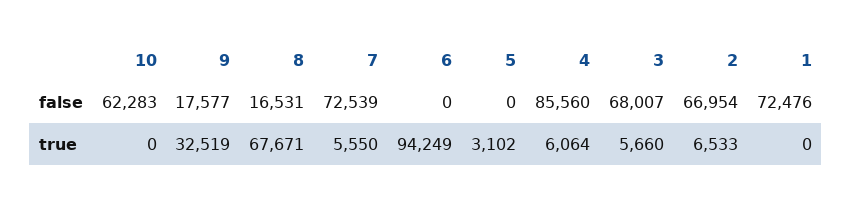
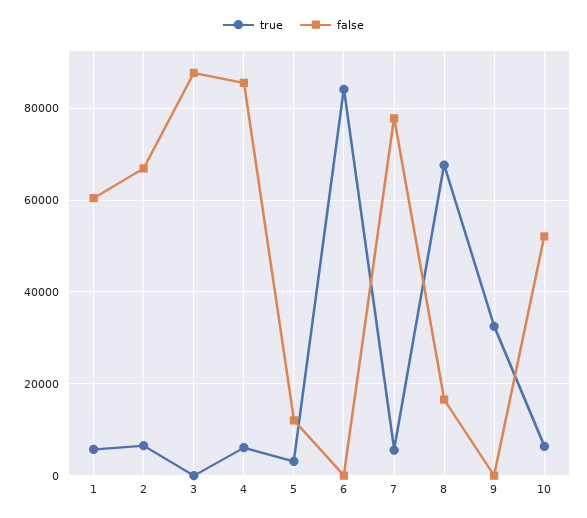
false, 10: 62283 -> 52000
false, 9: 17577 -> 0
false, 7: 72539 -> 78000
false, 5: 0 -> 12000
false, 3: 68007 -> 88000
false, 1: 72476 -> 60000
true, 10: 0 -> 6000
true, 6: 94249 -> 84000
true, 3: 5660 -> 0
true, 1: 0 -> 6000

